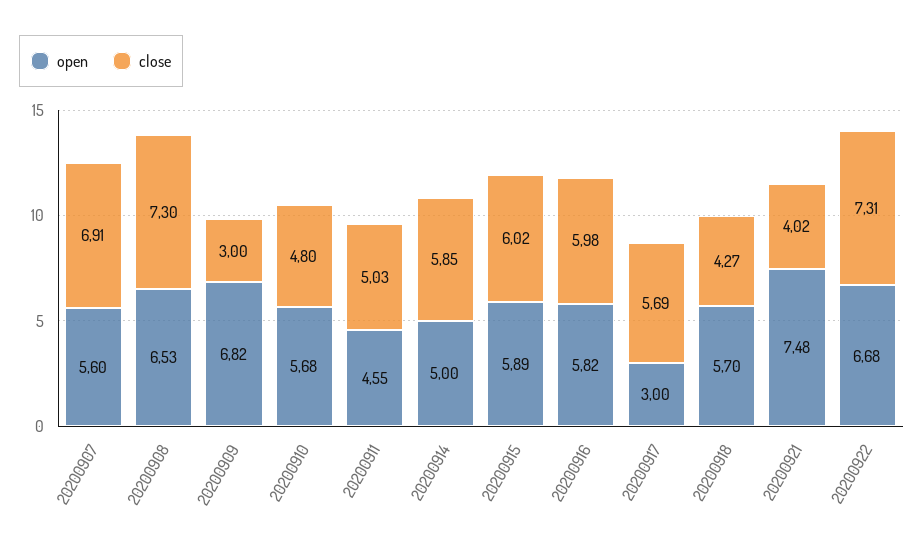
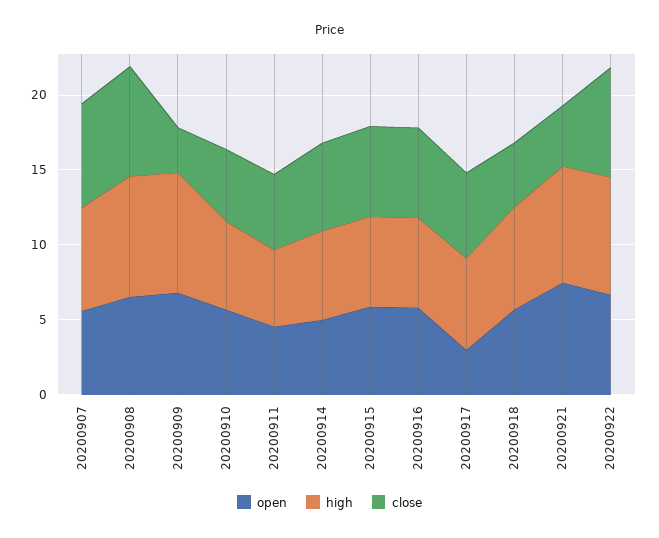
high, 20200907: none -> 7
high, 20200908: none -> 8
high, 20200909: none -> 8
high, 20200910: none -> 6
high, 20200911: none -> 5
high, 20200914: none -> 6
high, 20200915: none -> 6
high, 20200916: none -> 6
high, 20200917: none -> 6
high, 20200918: none -> 7
high, 20200921: none -> 8
high, 20200922: none -> 8

